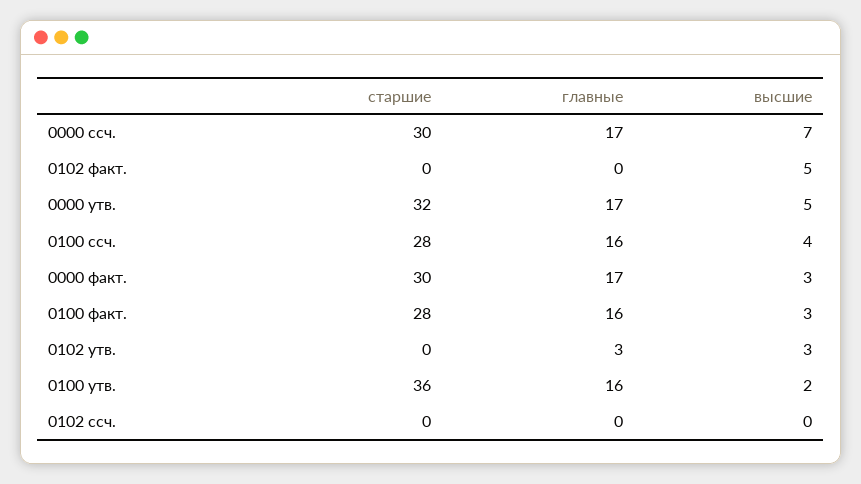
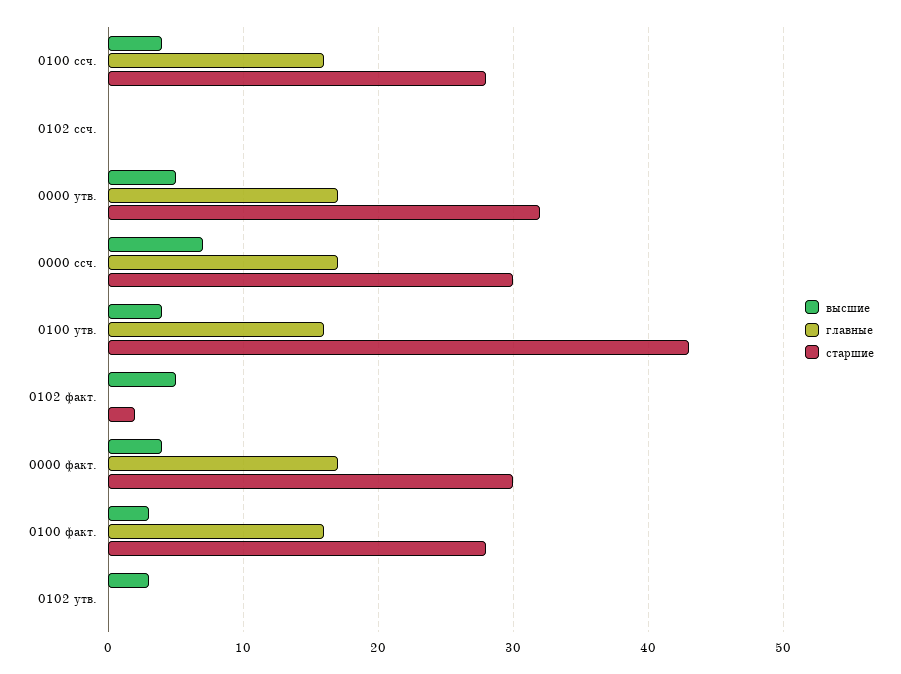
старшие, 0102 факт.: 0 -> 2
высшие, 0000 факт.: 3 -> 4
главные, 0102 утв.: 3 -> 0
старшие, 0100 утв.: 36 -> 43
высшие, 0100 утв.: 2 -> 4

